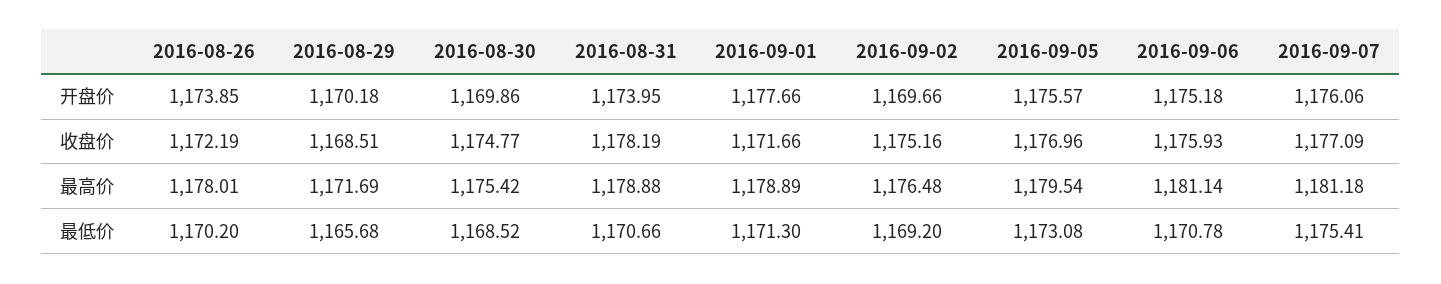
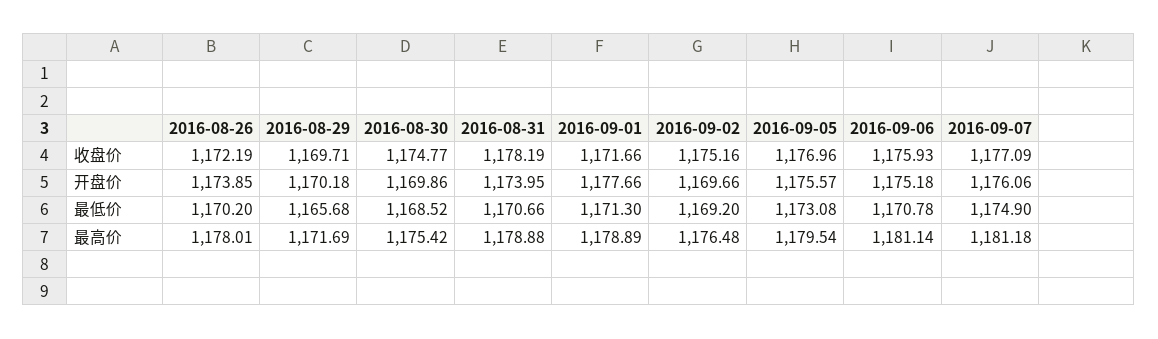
2016-08-29, 收盘价: 1168.51 -> 1169.71
2016-09-07, 最低价: 1175.41 -> 1174.9

